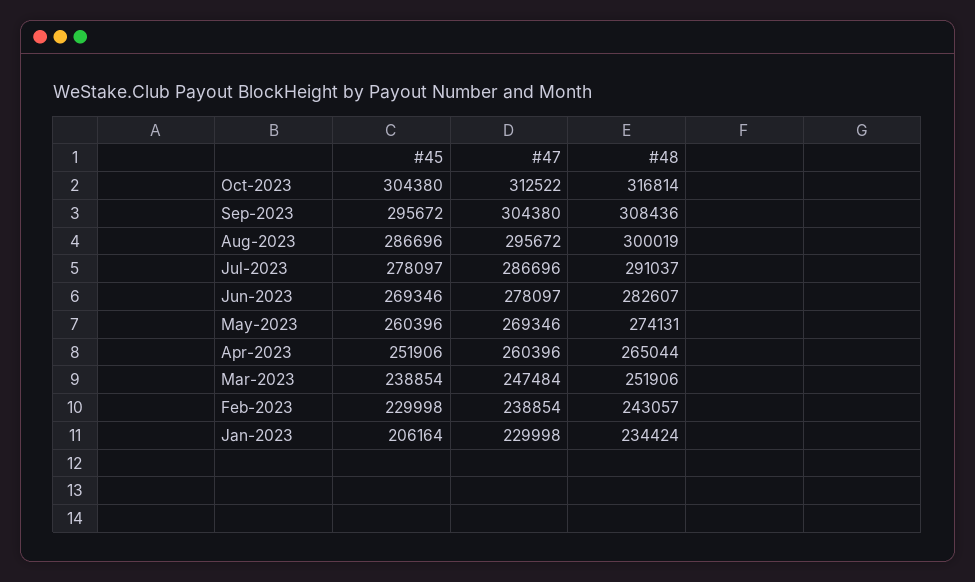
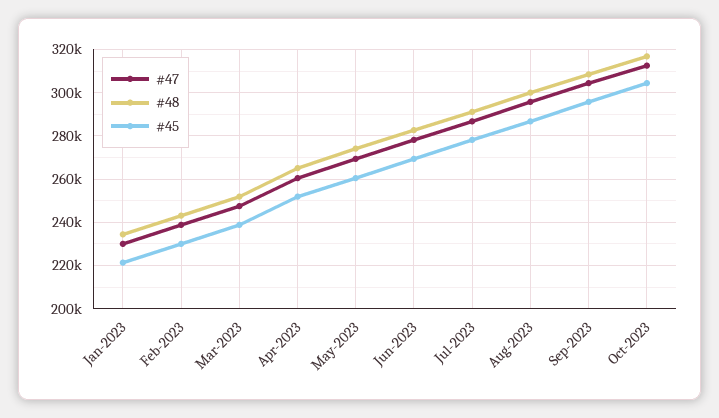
#45, Jan-2023: 206164 -> 220000

